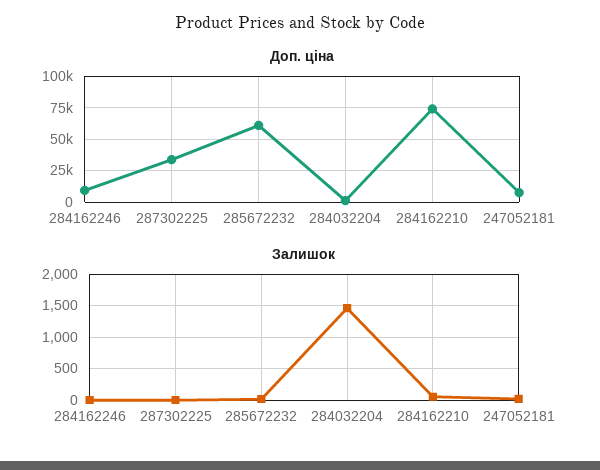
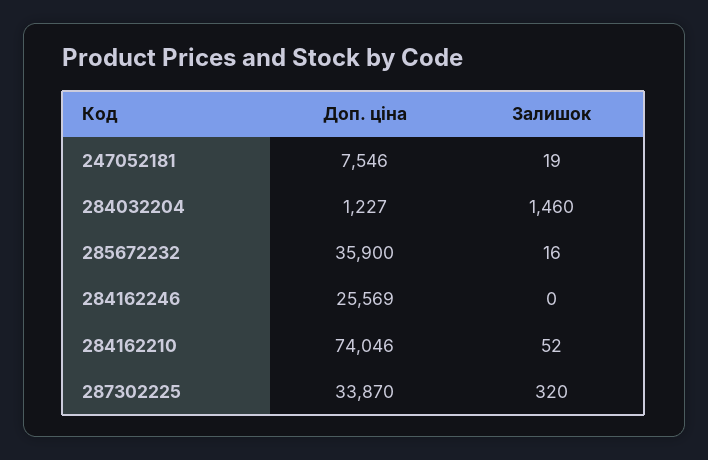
Доп. ціна, 284162246: 10000 -> 25569
Доп. ціна, 285672232: 60000 -> 35900
Залишок, 287302225: 0 -> 320

